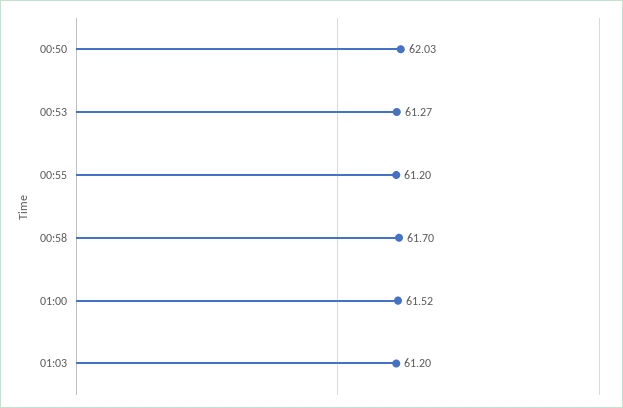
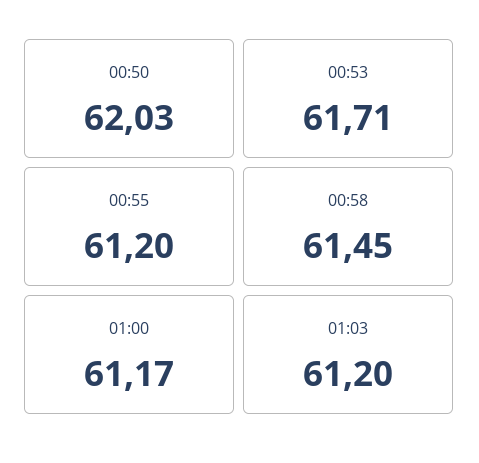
00:53: 61.27 -> 61.71
00:58: 61.7 -> 61.45
01:00: 61.52 -> 61.17

